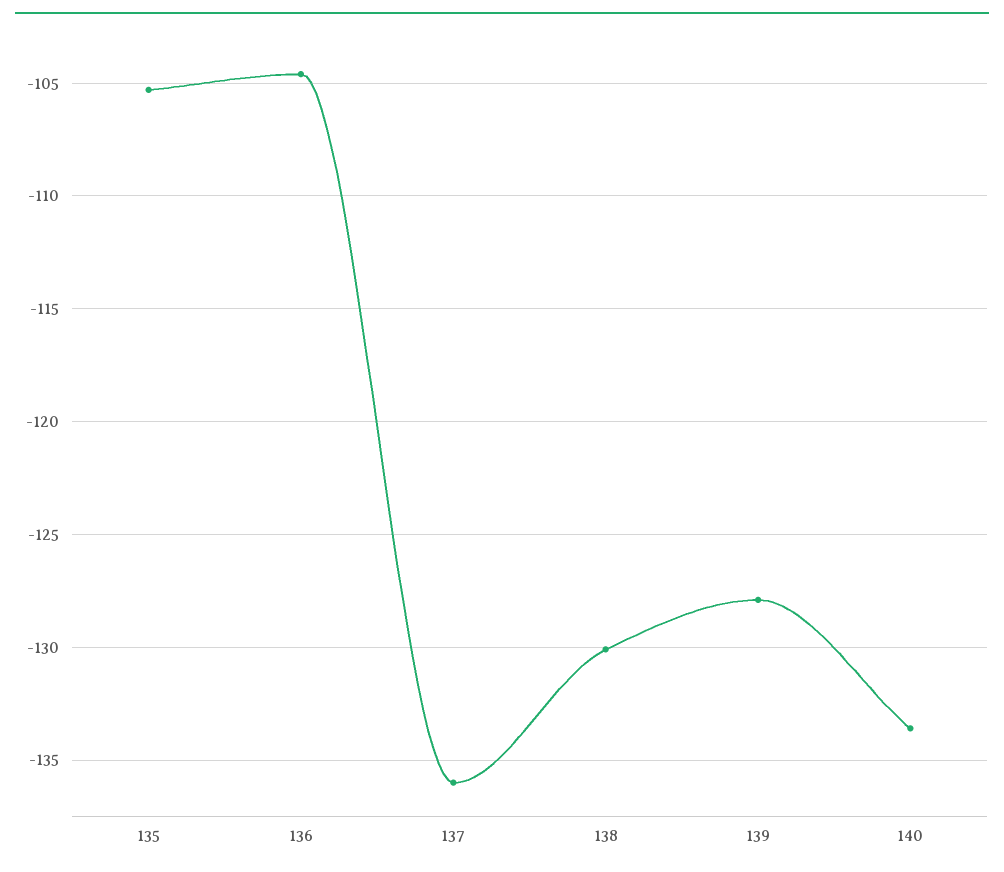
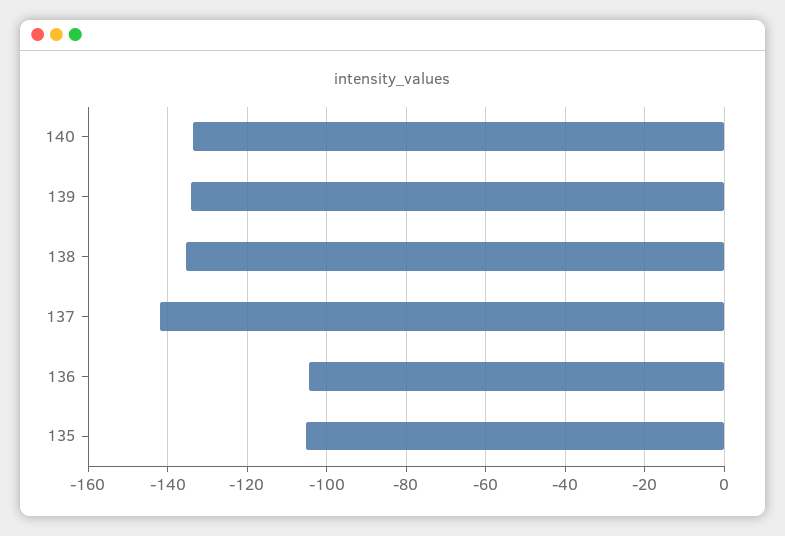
137: -136 -> -142
138: -130 -> -136
139: -128 -> -134

